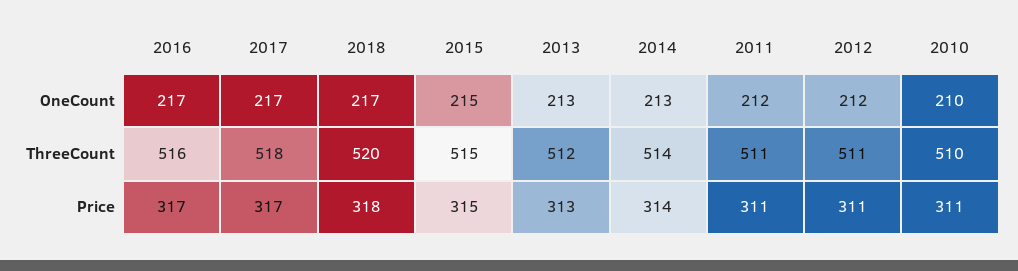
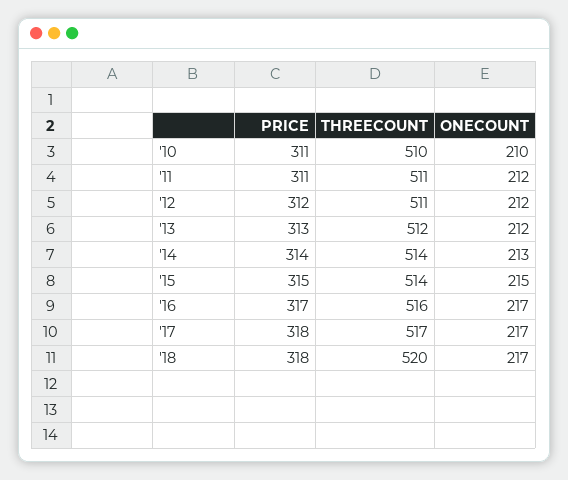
2013, OneCount: 213 -> 212
2017, ThreeCount: 518 -> 517
2015, ThreeCount: 515 -> 514
2017, Price: 317 -> 318
2012, Price: 311 -> 312

